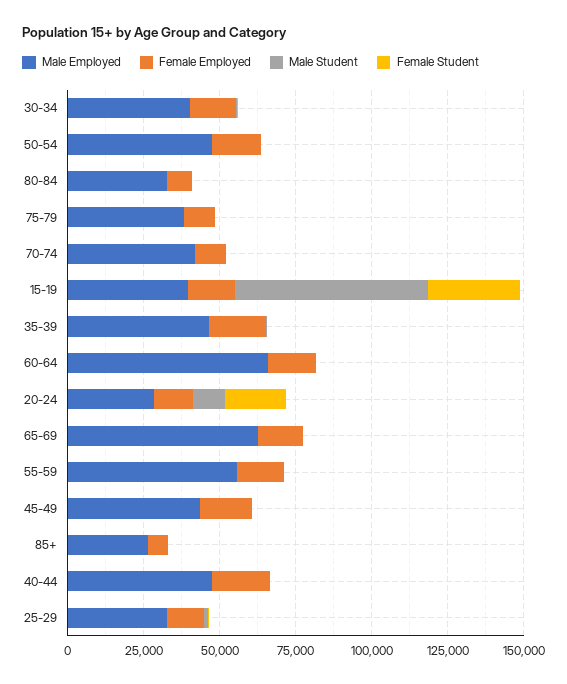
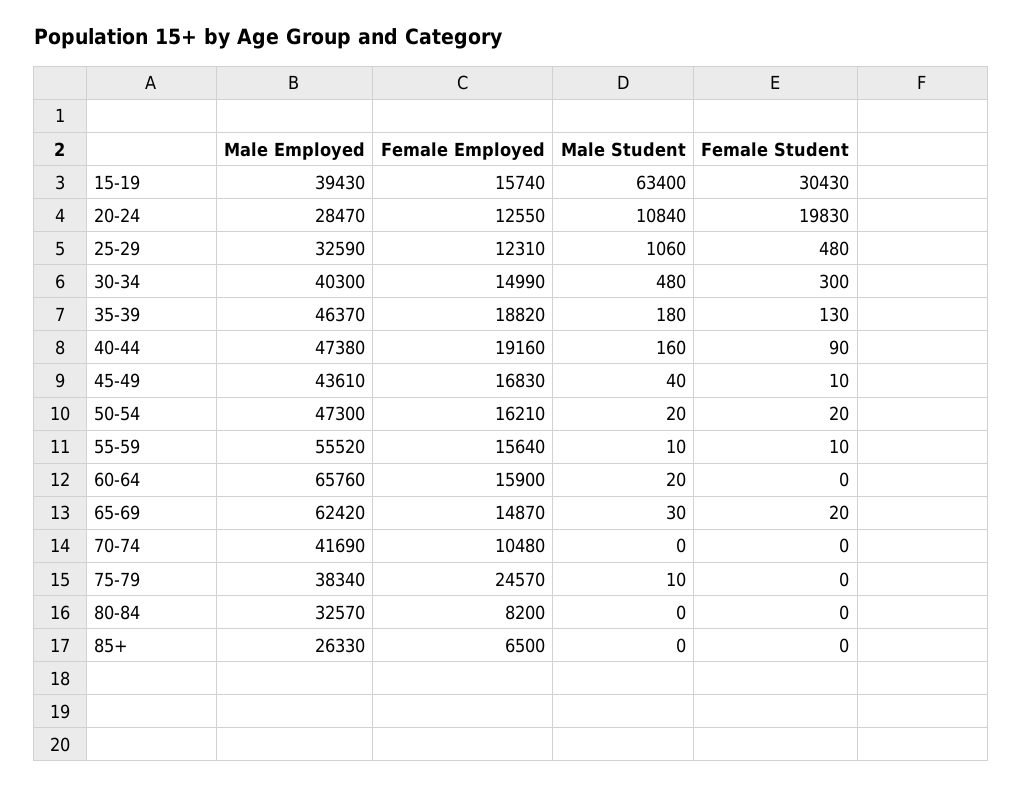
Female Employed, 75-79: 10000 -> 24570

